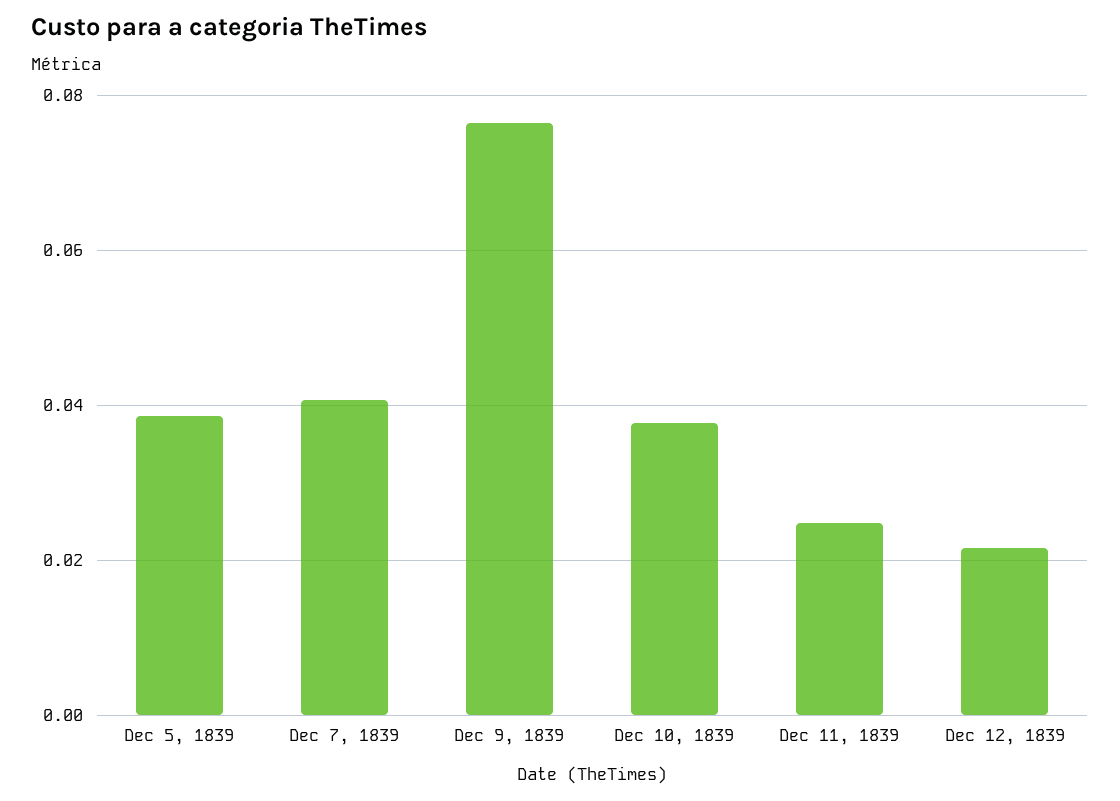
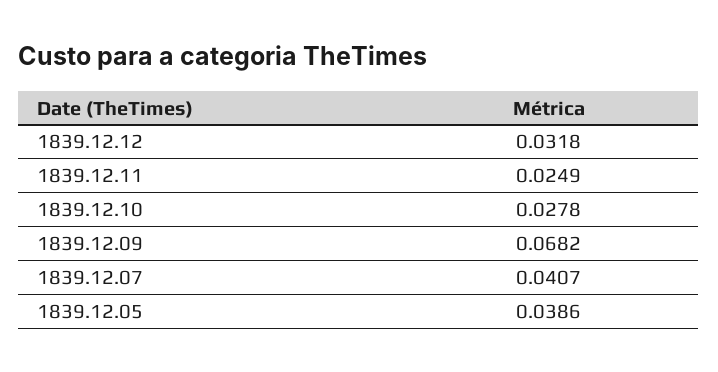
Dec 9, 1839: 0.076 -> 0.0682
Dec 10, 1839: 0.038 -> 0.0278
Dec 12, 1839: 0.022 -> 0.0318

